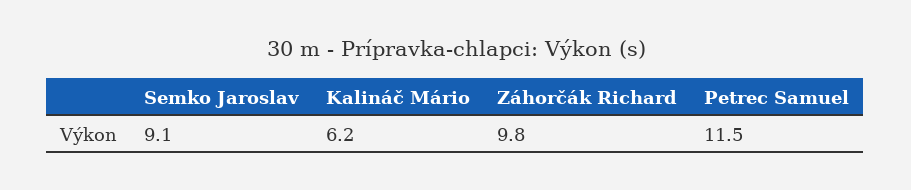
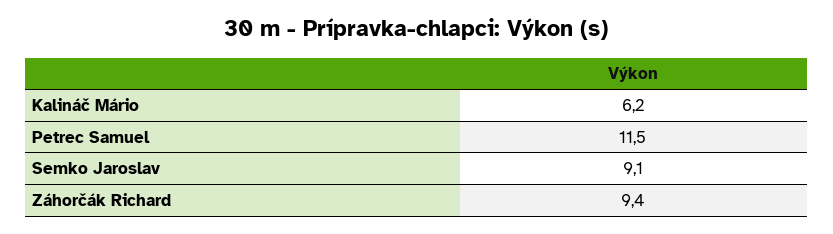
Záhorčák Richard: 9.8 -> 9.4

